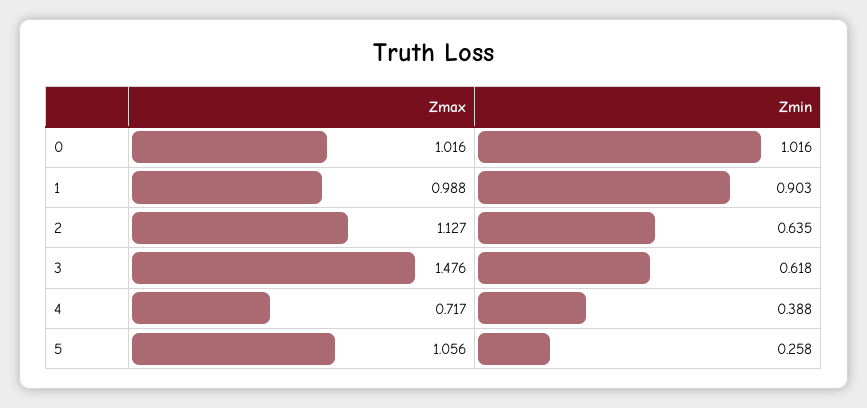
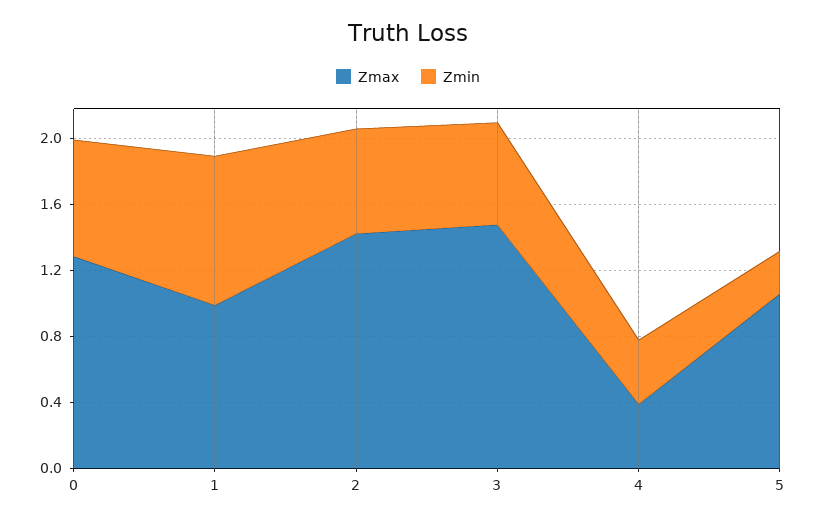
Zmax, 0: 1.016 -> 1.3
Zmin, 0: 1.016 -> 0.7
Zmax, 2: 1.127 -> 1.4
Zmax, 4: 0.717 -> 0.4

